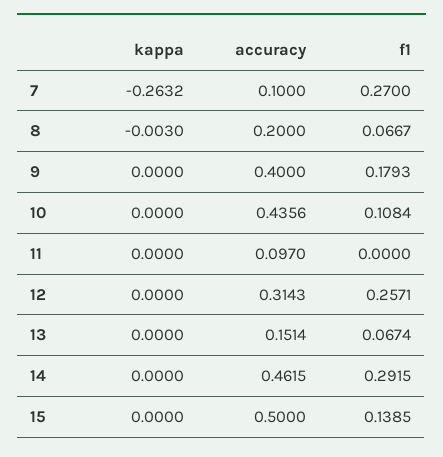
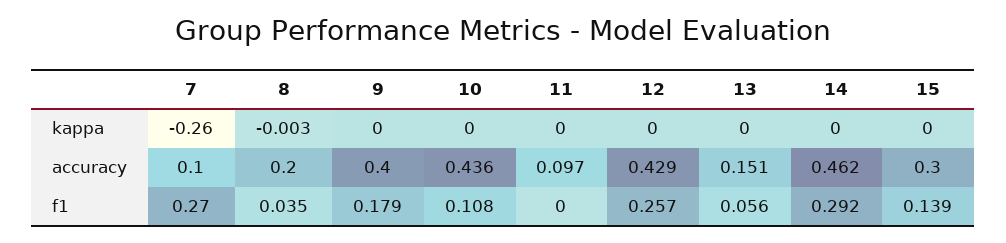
kappa, 7: -0.2632 -> -0.26
f1, 8: 0.0667 -> 0.035
accuracy, 12: 0.3143 -> 0.429
f1, 13: 0.0674 -> 0.056
accuracy, 15: 0.5 -> 0.3

